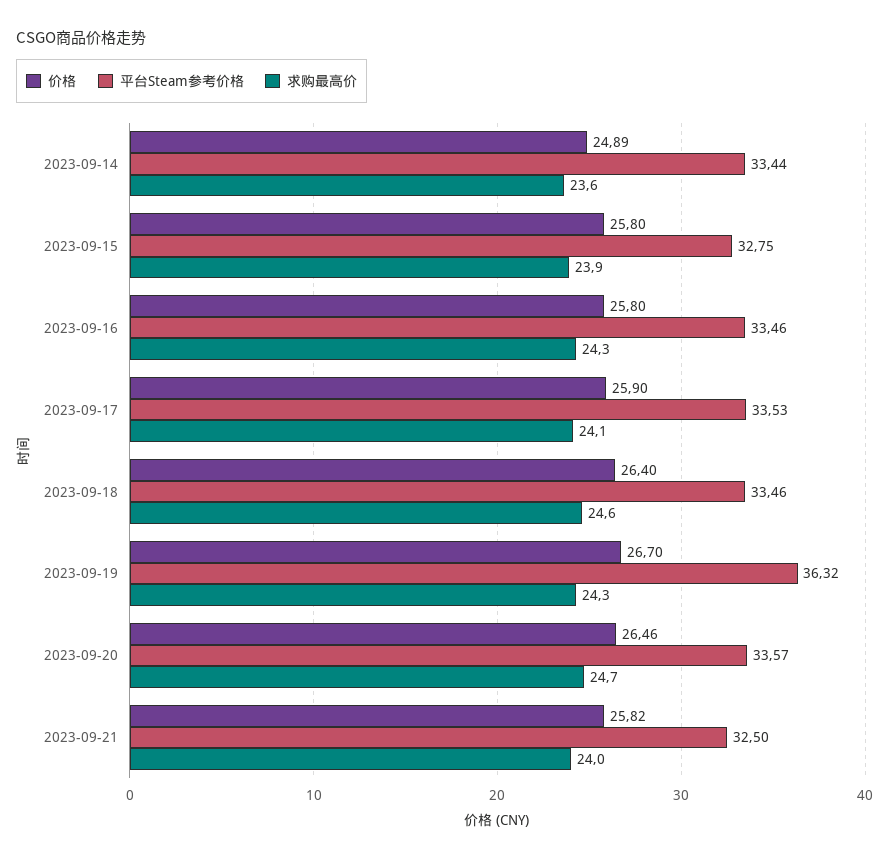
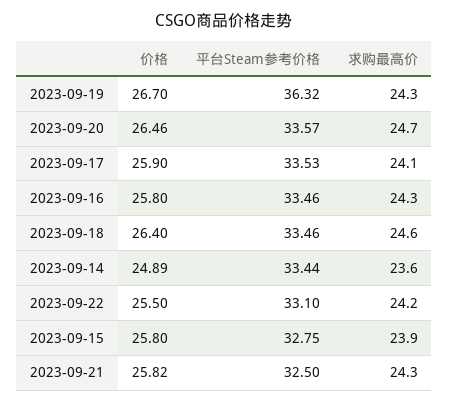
求购最高价, 2023-09-21: 24 -> 24.3
价格, 2023-09-22: none -> 25.5
平台Steam参考价格, 2023-09-22: none -> 33.1
求购最高价, 2023-09-22: none -> 24.2

